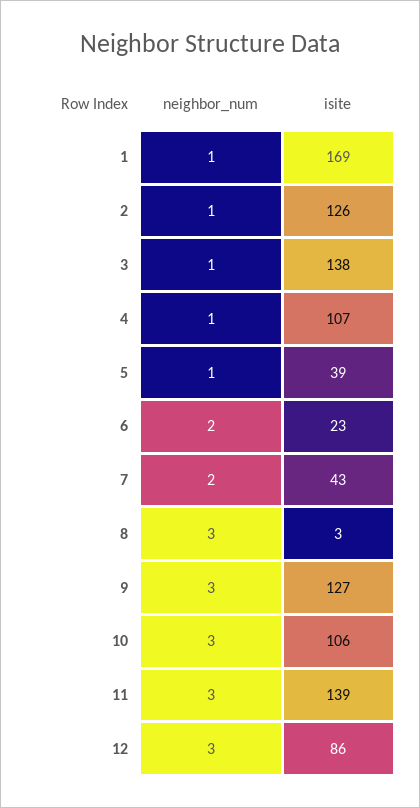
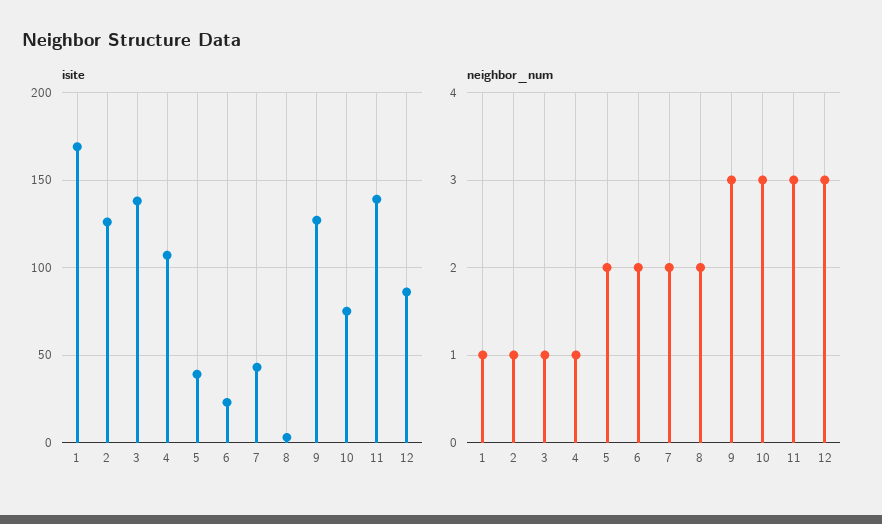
neighbor_num, 5: 1 -> 2
neighbor_num, 8: 3 -> 2
isite, 10: 106 -> 75

